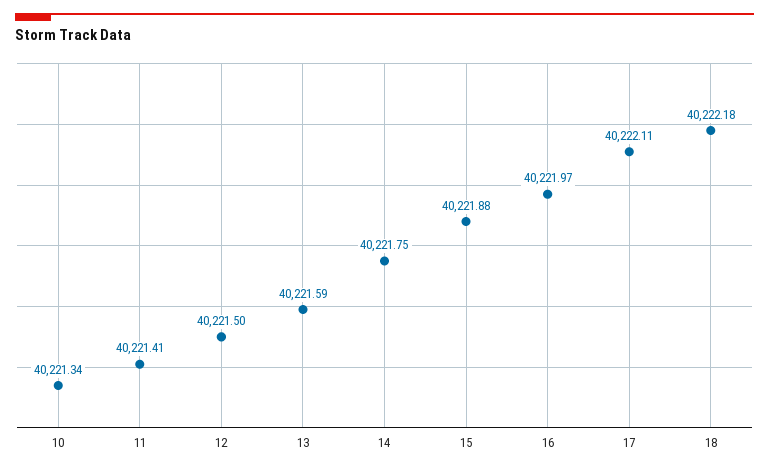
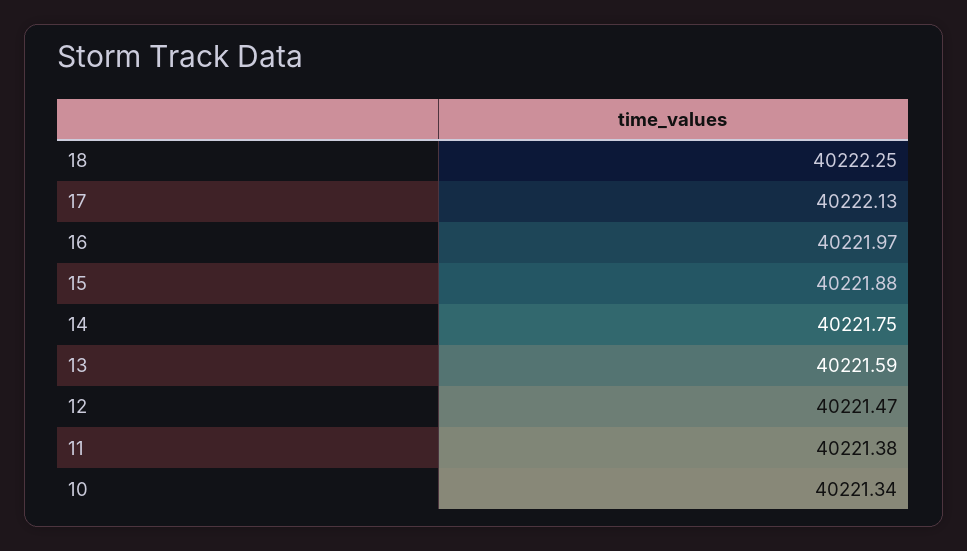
11: 40221.41 -> 40221.38
12: 40221.5 -> 40221.47
17: 40222.11 -> 40222.13
18: 40222.18 -> 40222.25

